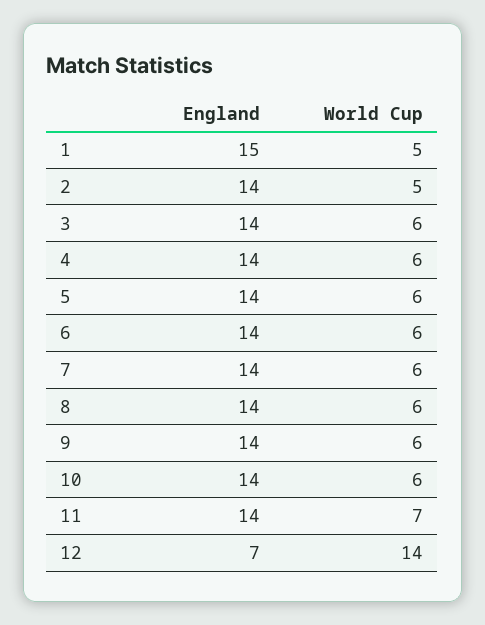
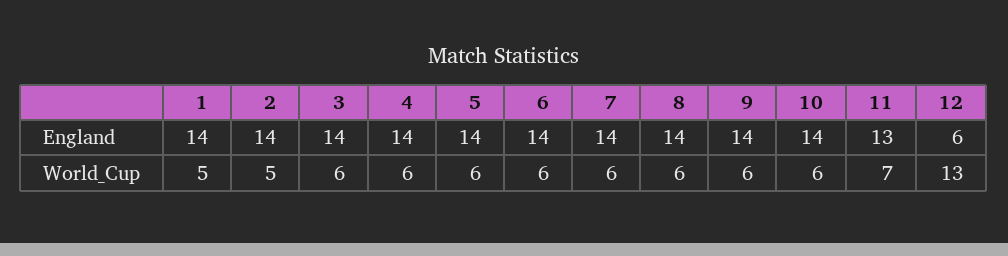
England, 1: 15 -> 14
England, 11: 14 -> 13
England, 12: 7 -> 6
World Cup, 12: 14 -> 13

